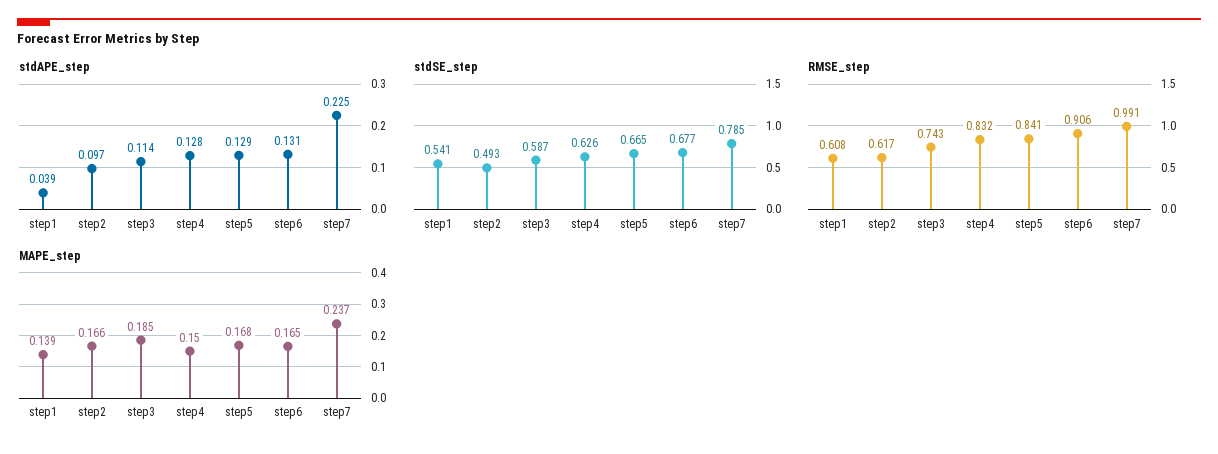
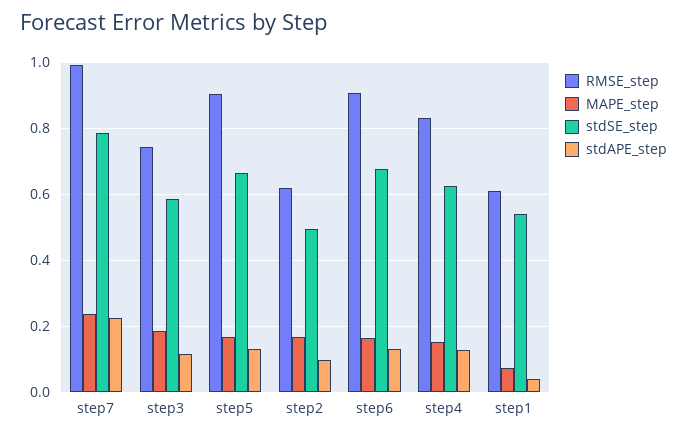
RMSE_step, step5: 0.841 -> 0.9
MAPE_step, step1: 0.139 -> 0.08

